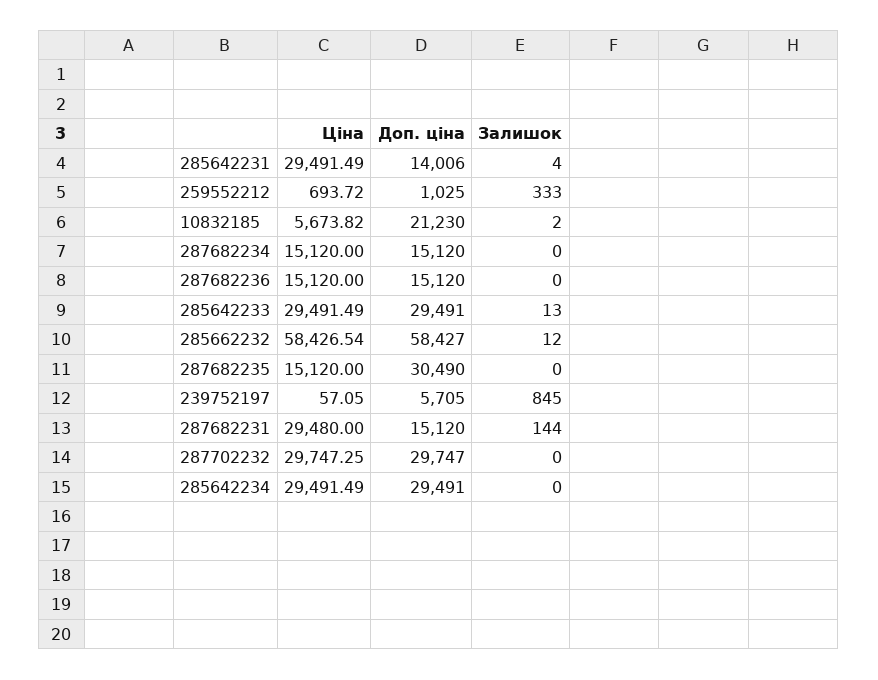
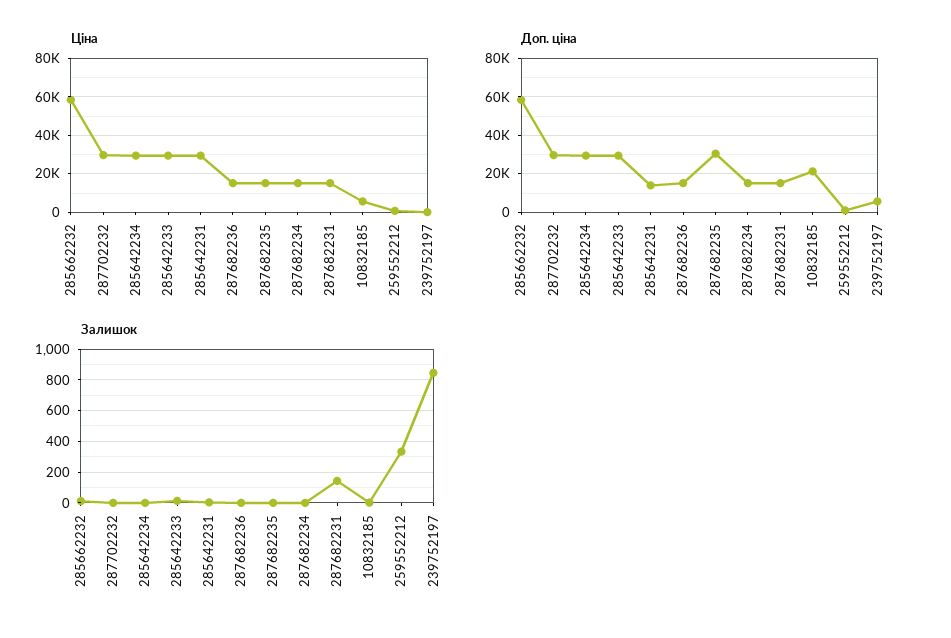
Ціна, 287682231: 29480 -> 15000

